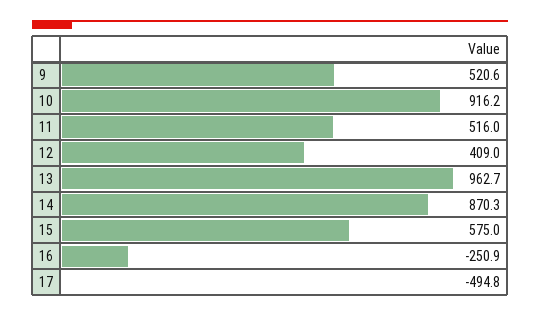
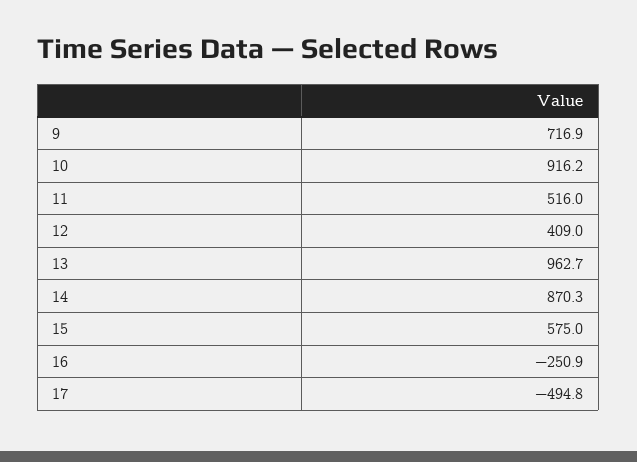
9: 520.6 -> 716.9

